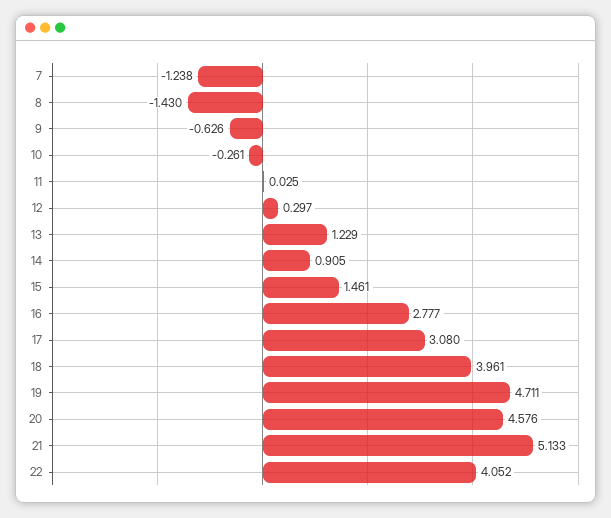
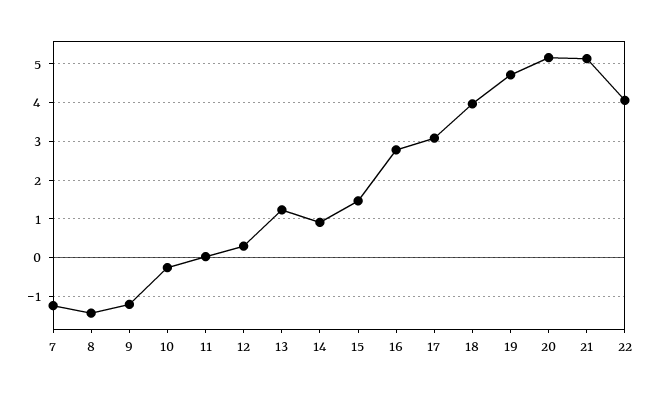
9: -0.626 -> -1.2
20: 4.576 -> 5.2

